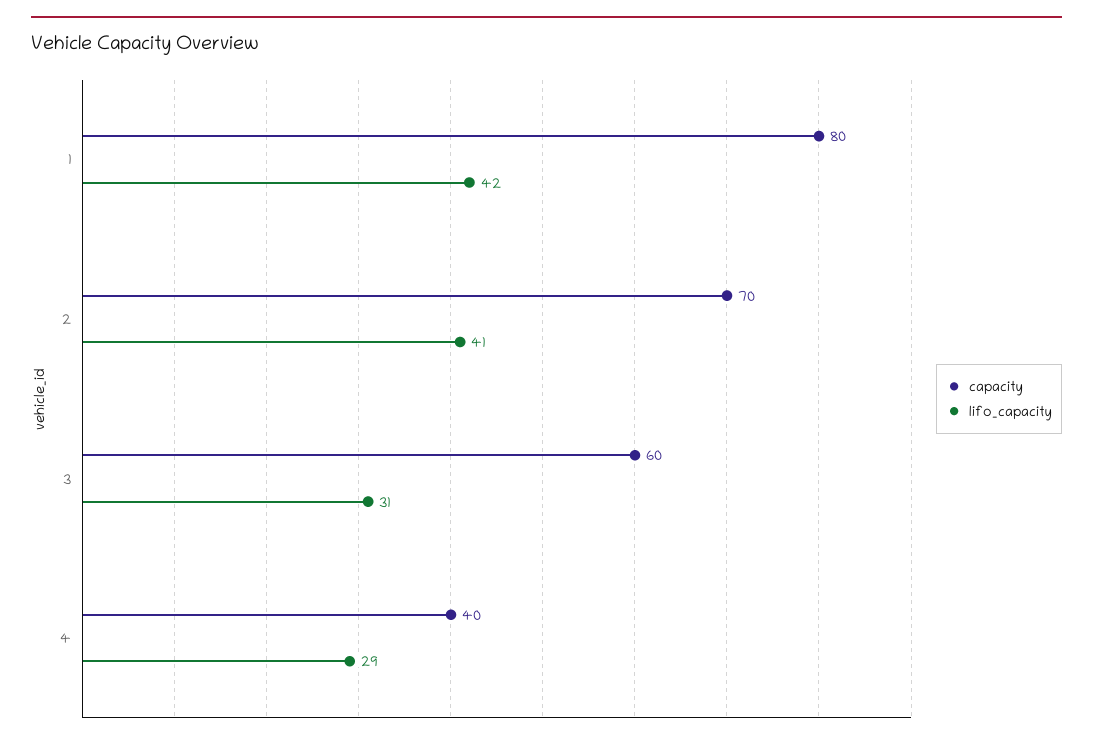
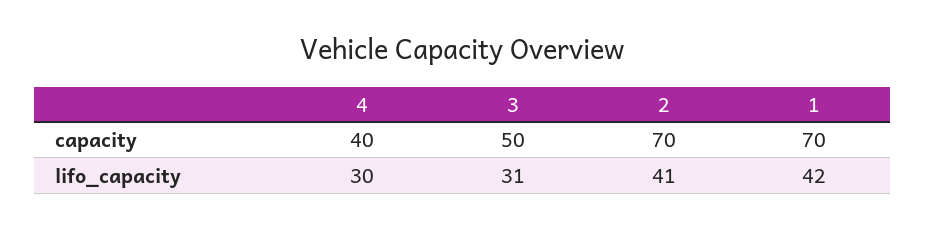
capacity, 1: 80 -> 70
capacity, 3: 60 -> 50
lifo_capacity, 4: 29 -> 30

